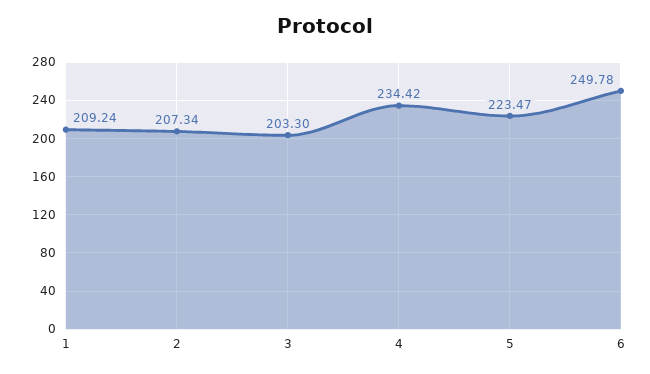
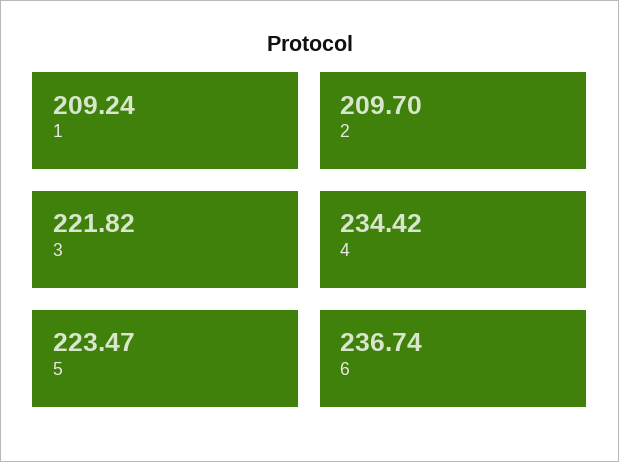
2: 207.34 -> 209.7
3: 203.3 -> 221.82
6: 249.78 -> 236.74

